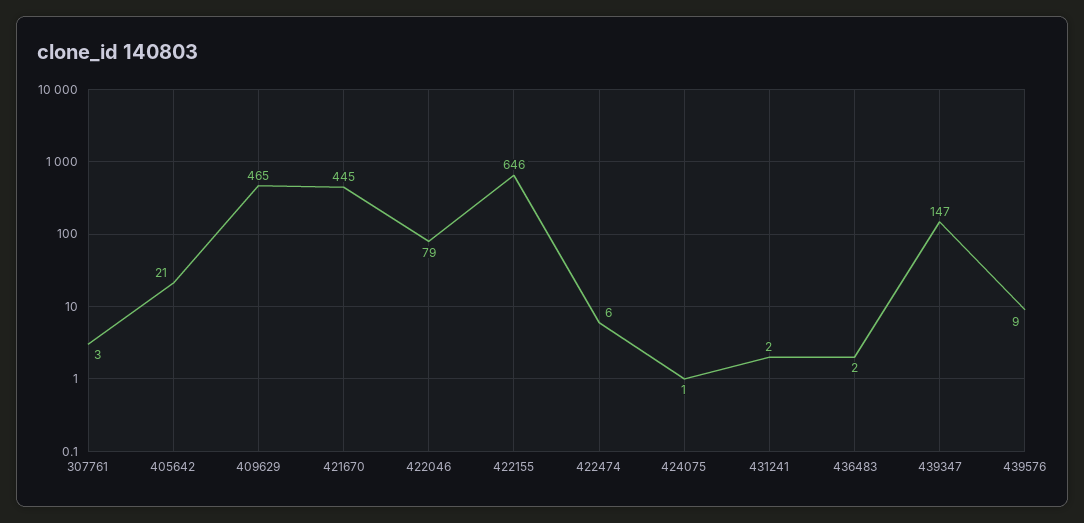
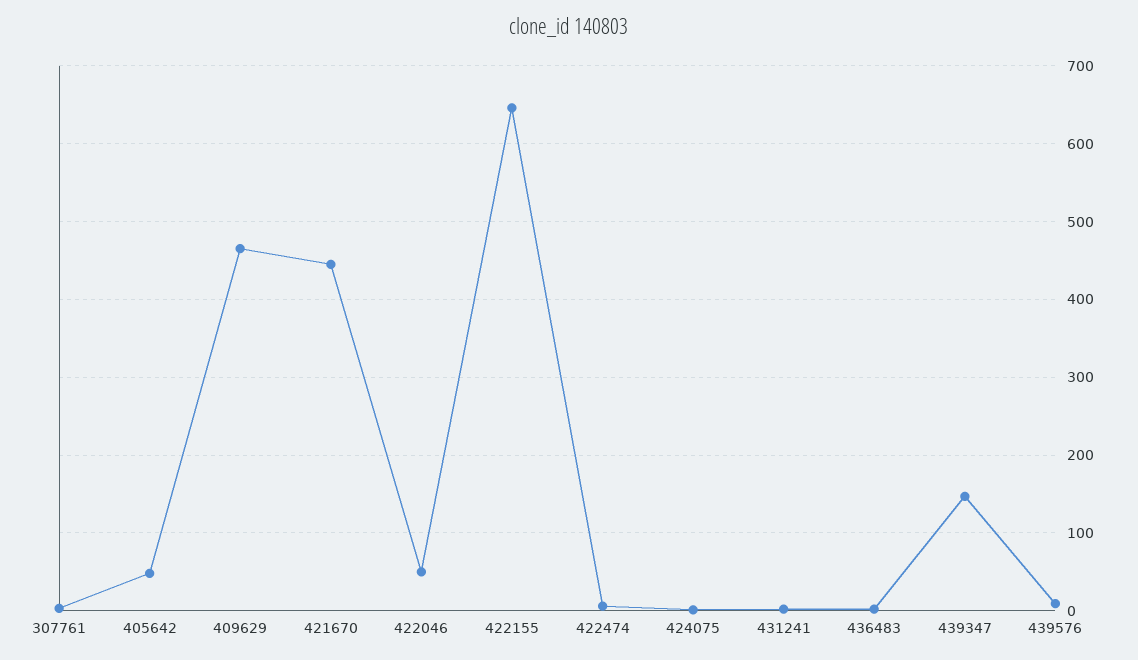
405642: 21 -> 50
422046: 79 -> 50

